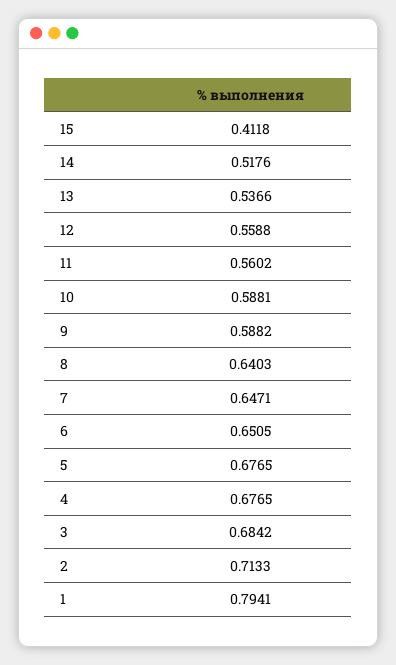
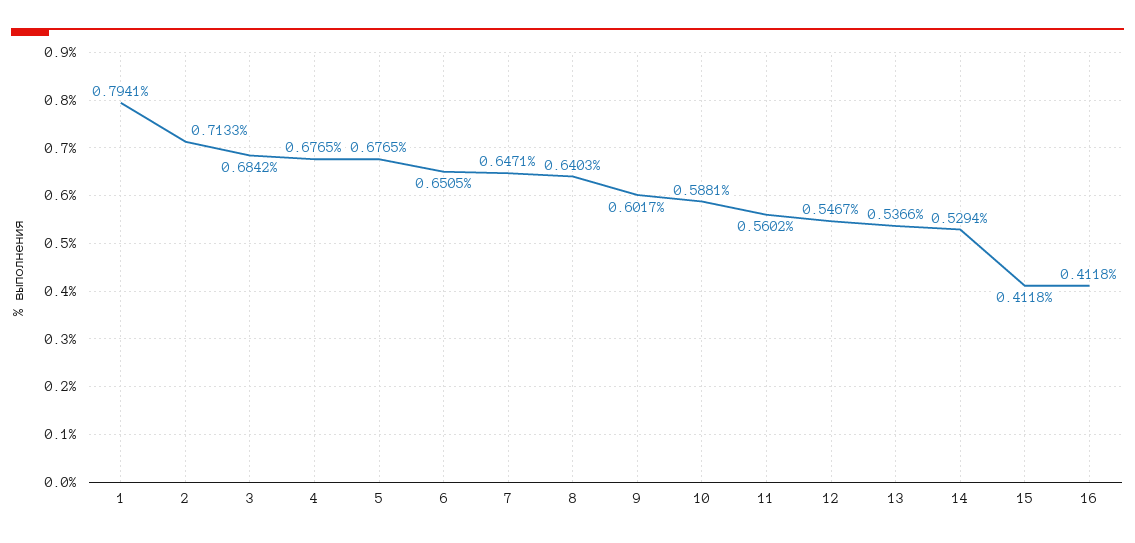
14: 0.5176 -> 0.5294
12: 0.5588 -> 0.5467
9: 0.5882 -> 0.6017
16: none -> 0.4118

